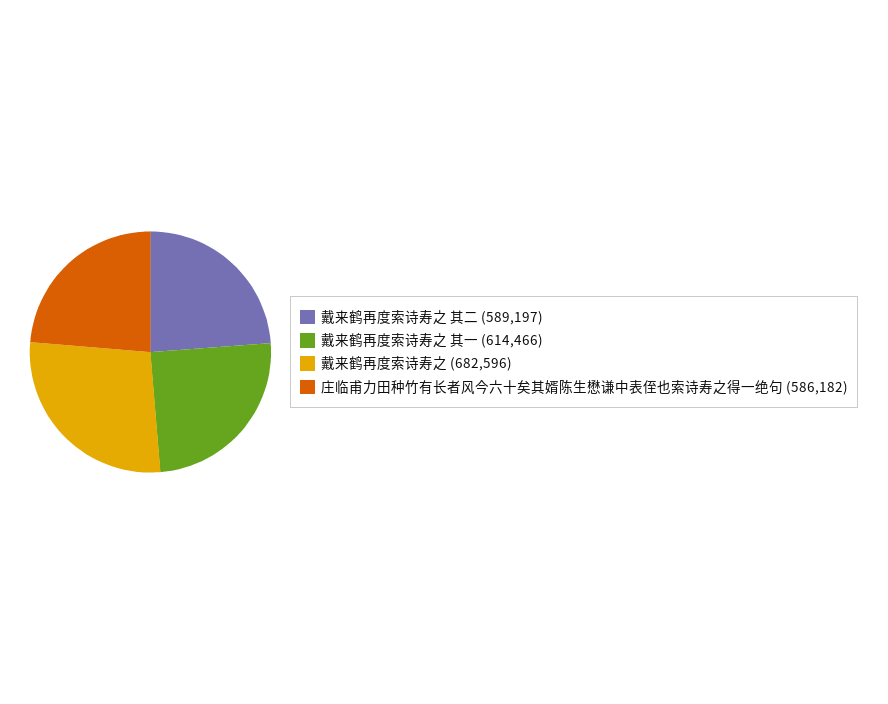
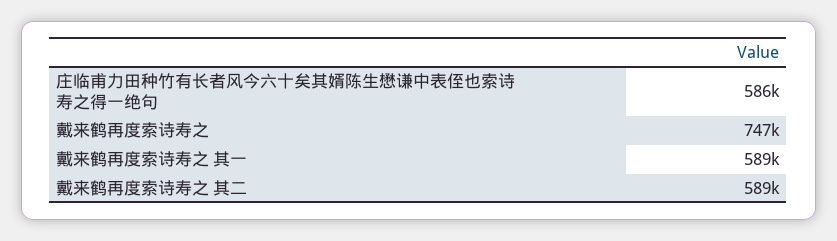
戴来鹤再度索诗寿之 其一: 614466 -> 589000
戴来鹤再度索诗寿之: 682596 -> 747000

